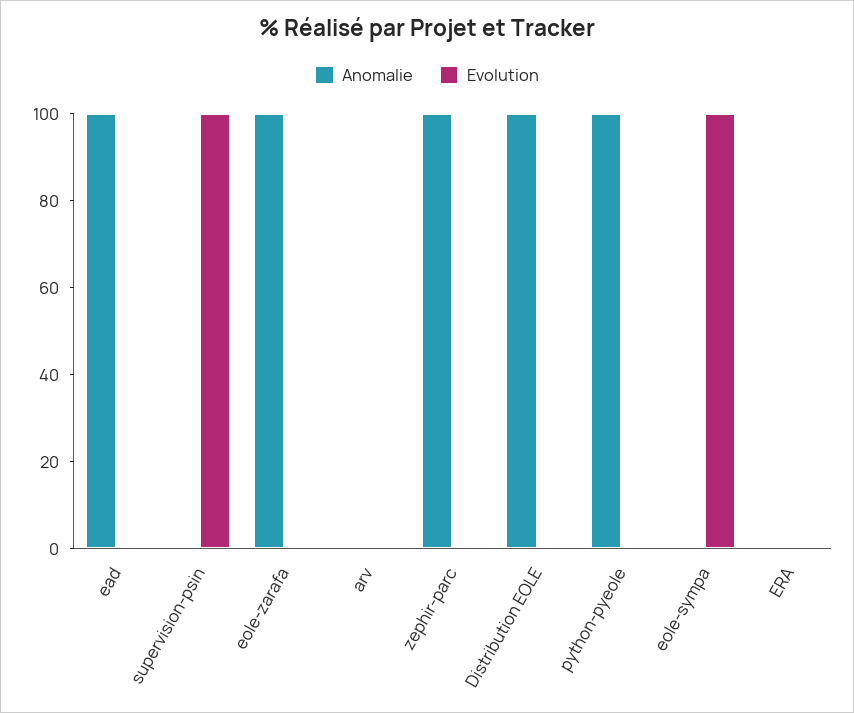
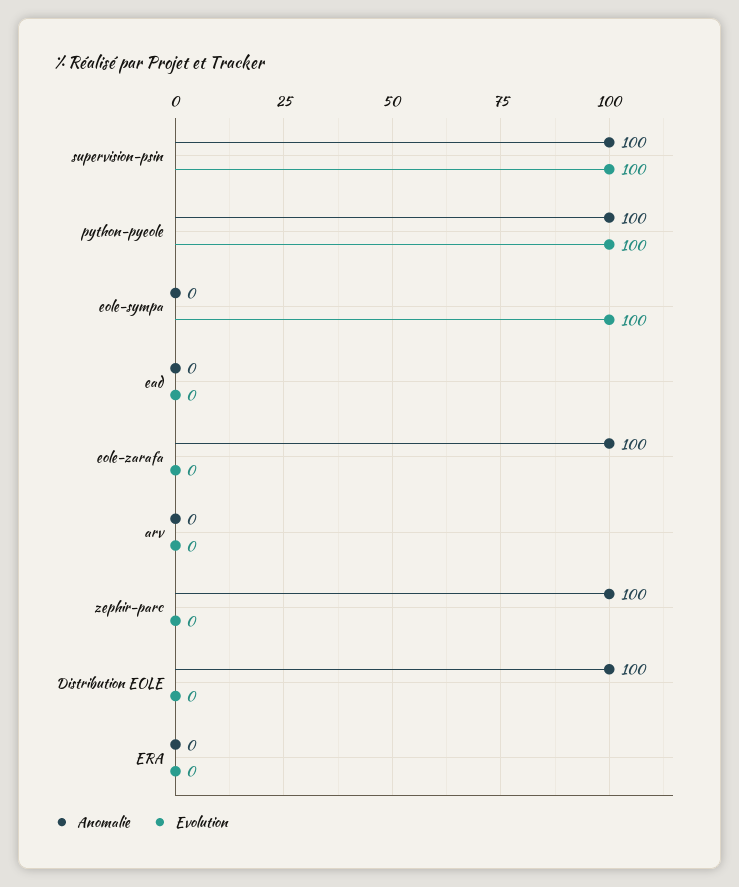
Anomalie, ead: 100 -> 0
Anomalie, supervision-psin: 0 -> 100
Evolution, python-pyeole: 0 -> 100

